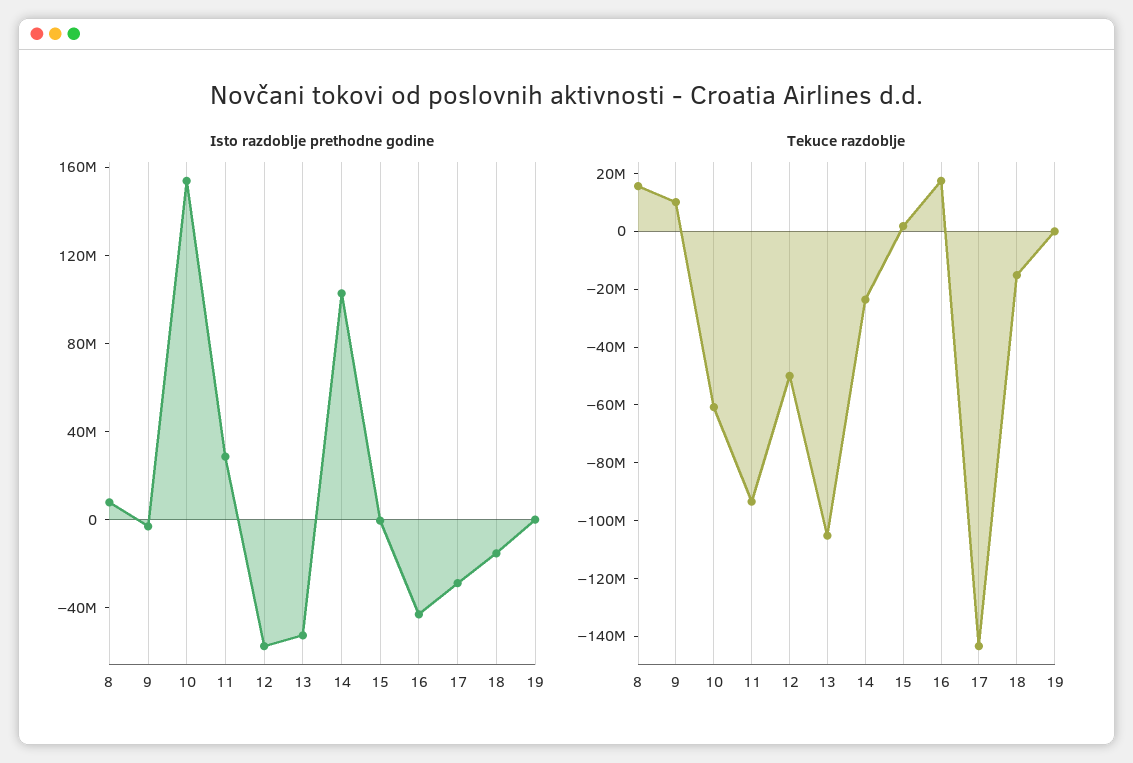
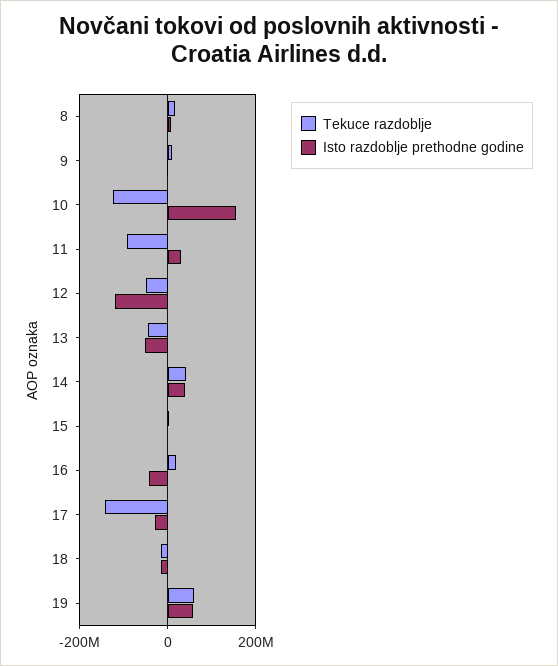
Isto razdoblje prethodne godine, 12: -60000000 -> -120000000
Isto razdoblje prethodne godine, 14: 100000000 -> 40000000
Isto razdoblje prethodne godine, 19: 0 -> 60000000
Tekuce razdoblje, 10: -60000000 -> -120000000
Tekuce razdoblje, 13: -105000000 -> -40000000
Tekuce razdoblje, 14: -25000000 -> 40000000
Tekuce razdoblje, 19: 0 -> 60000000

